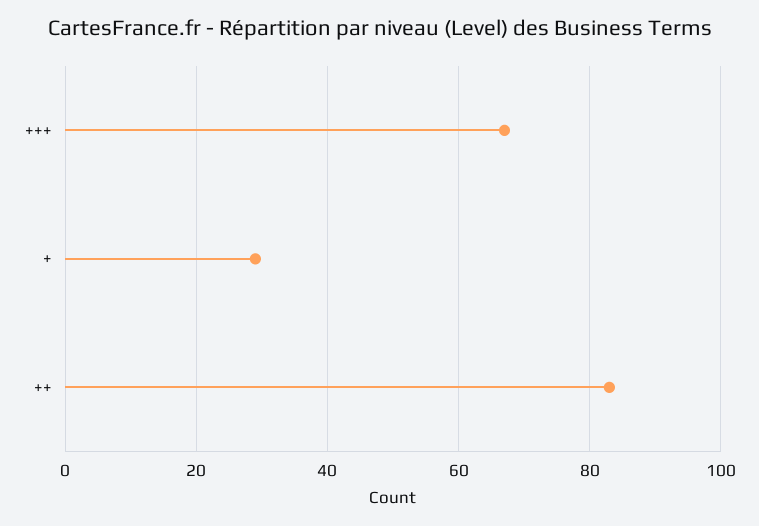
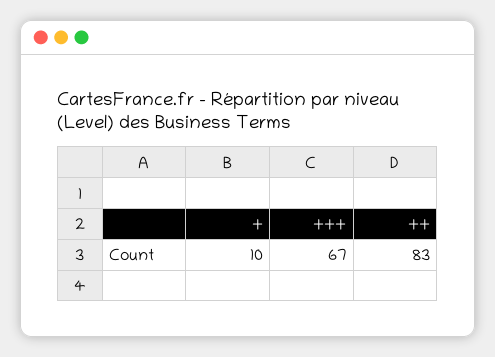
+: 30 -> 10

